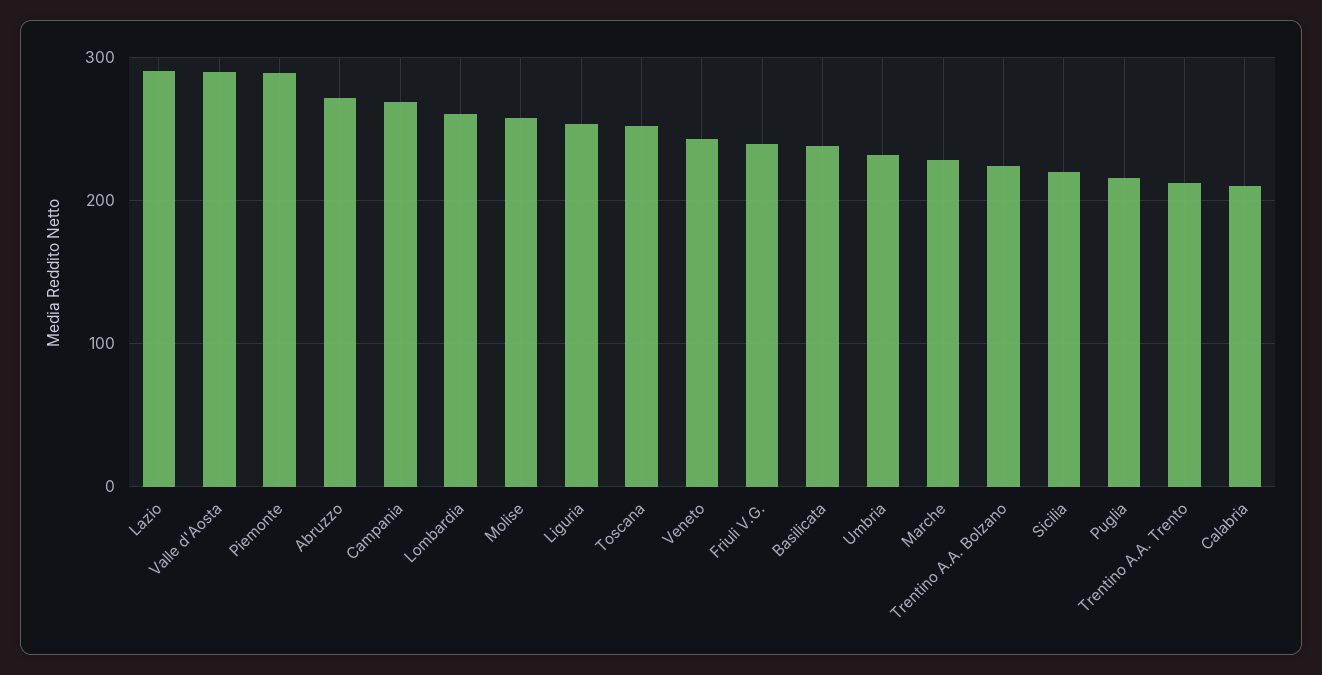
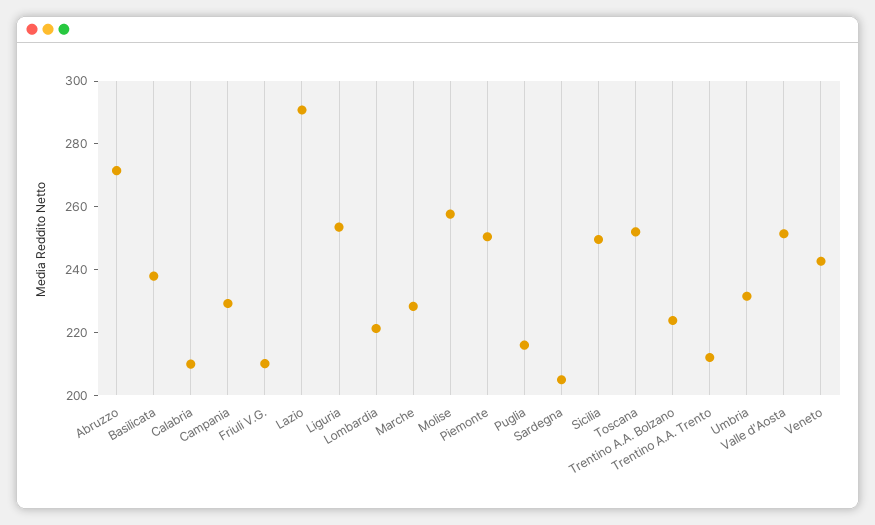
Valle d'Aosta: 290 -> 250
Piemonte: 290 -> 250
Campania: 270 -> 230
Lombardia: 260 -> 220
Friuli V.G.: 240 -> 210
Sicilia: 220 -> 250
Sardegna: none -> 205

